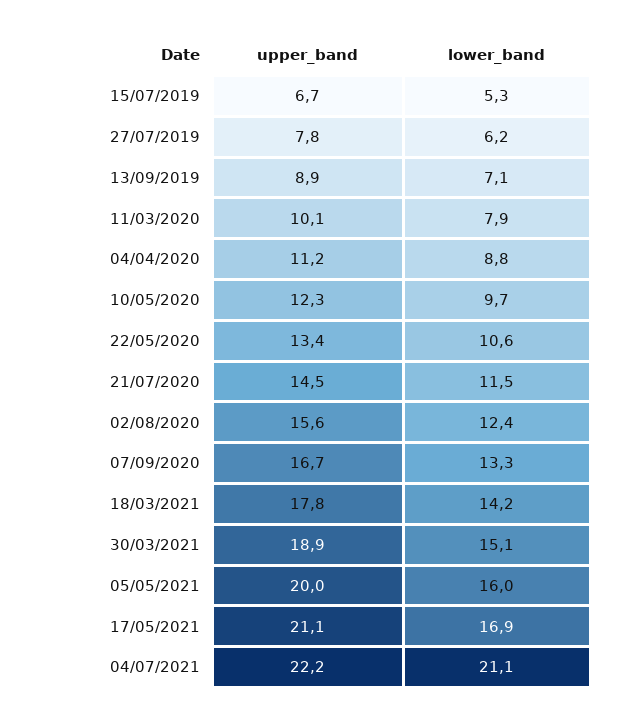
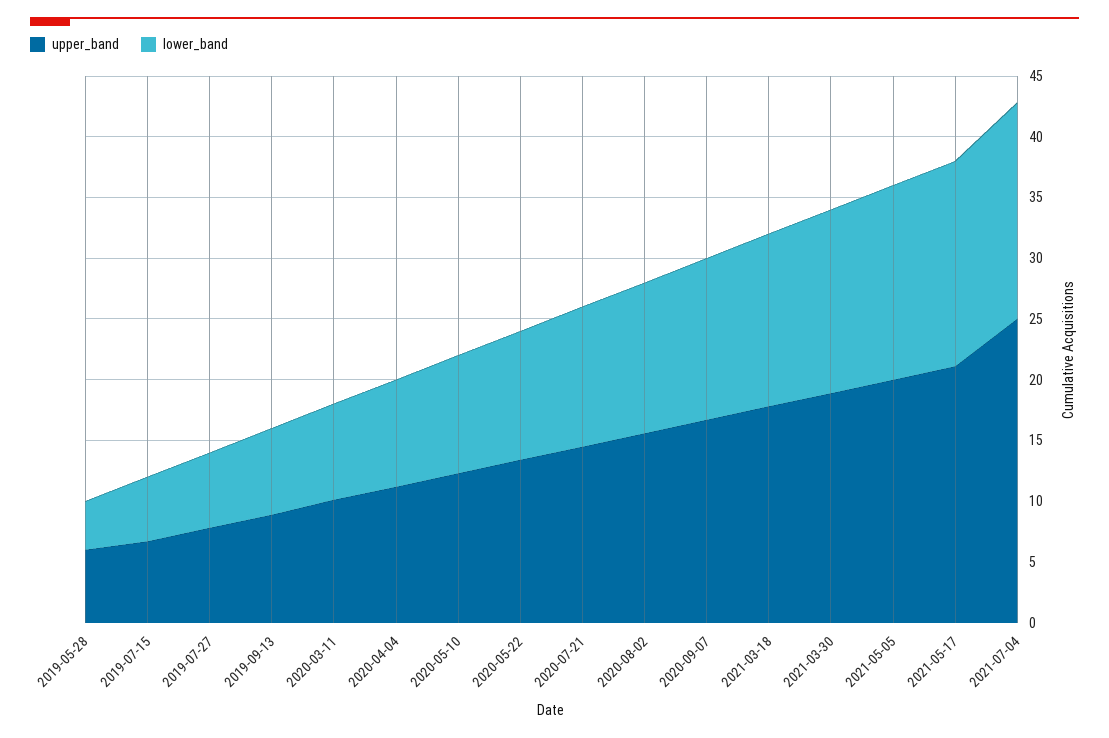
upper_band, 04/07/2021: 22.2 -> 25
lower_band, 04/07/2021: 21.1 -> 18
upper_band, 2019-05-28: none -> 6
lower_band, 2019-05-28: none -> 4

